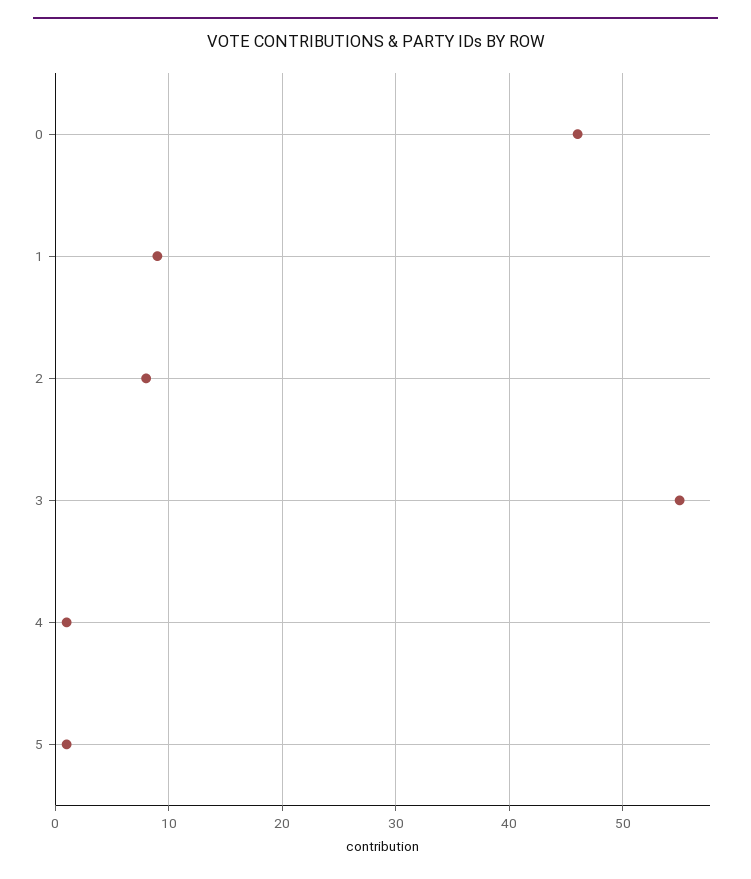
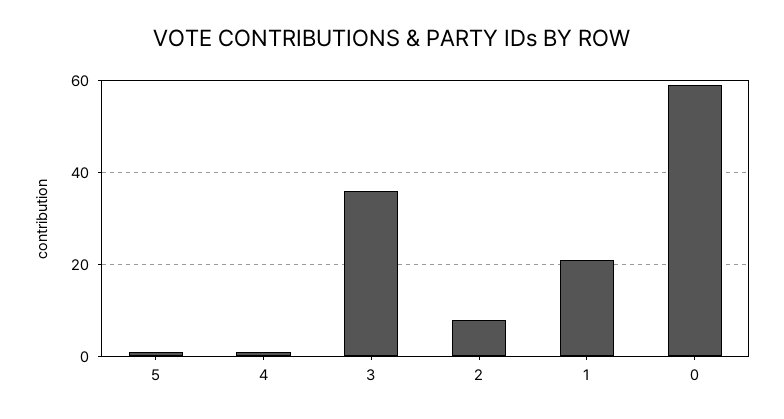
0: 46 -> 60
1: 9 -> 20
3: 55 -> 35

